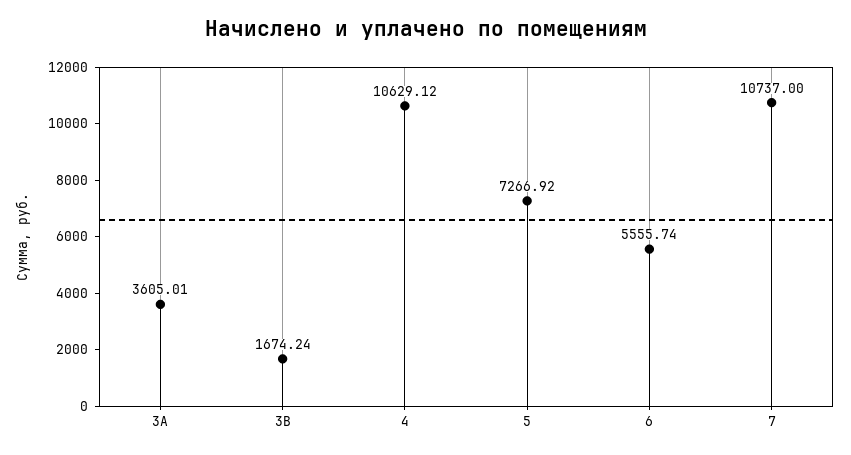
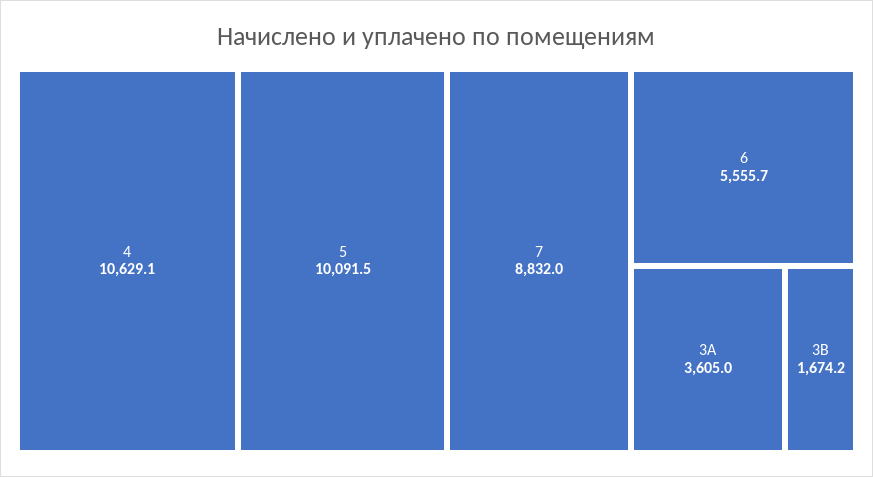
5: 7266.92 -> 10091.5
7: 10737 -> 8832

